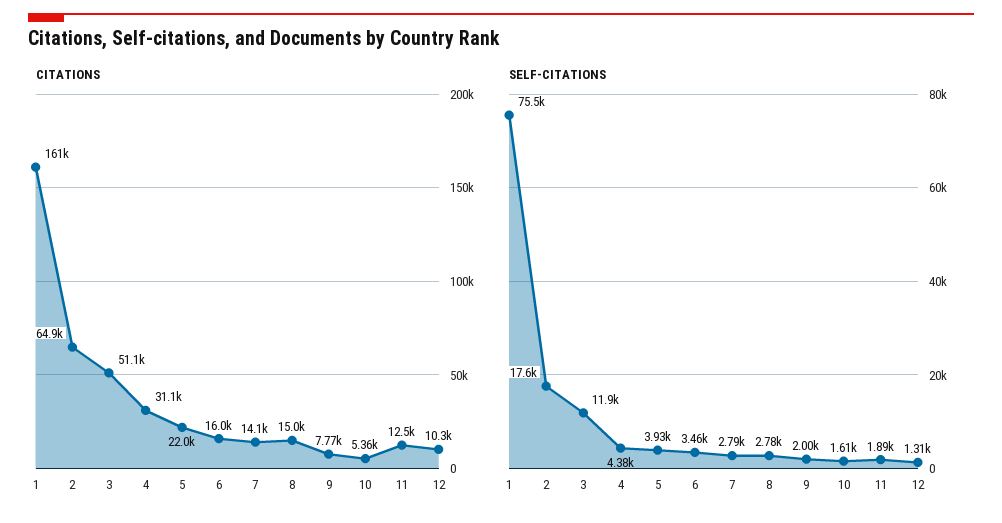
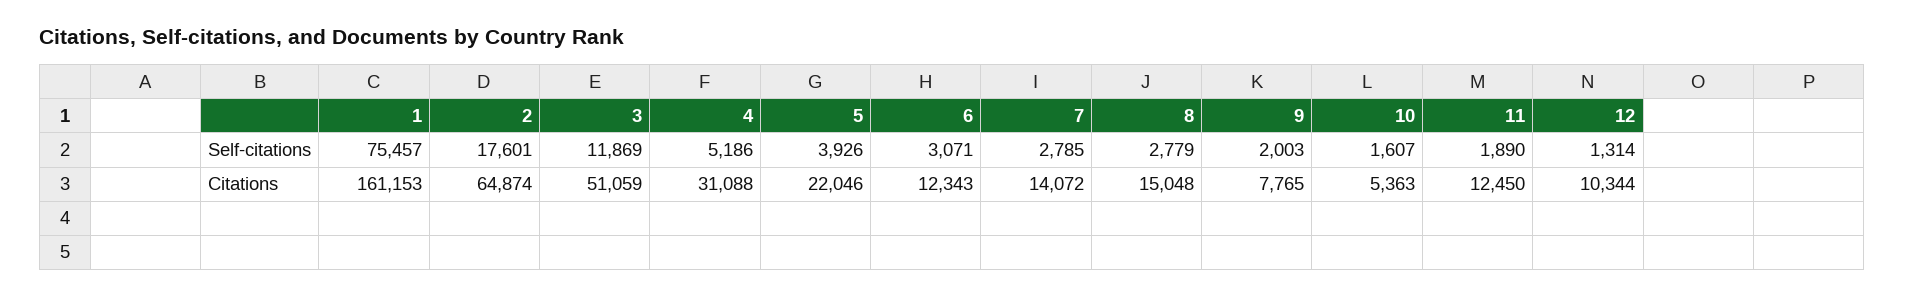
CITATIONS, 6: 16000 -> 12343
SELF-CITATIONS, 4: 4380 -> 5186
SELF-CITATIONS, 6: 3460 -> 3071

